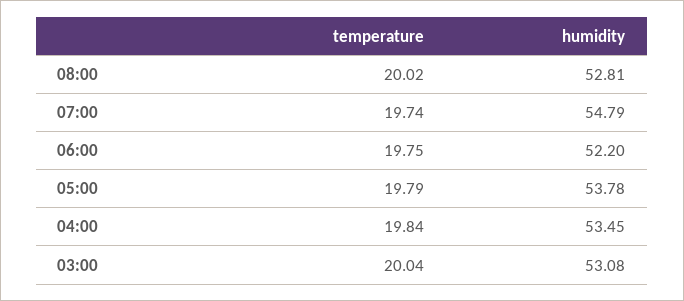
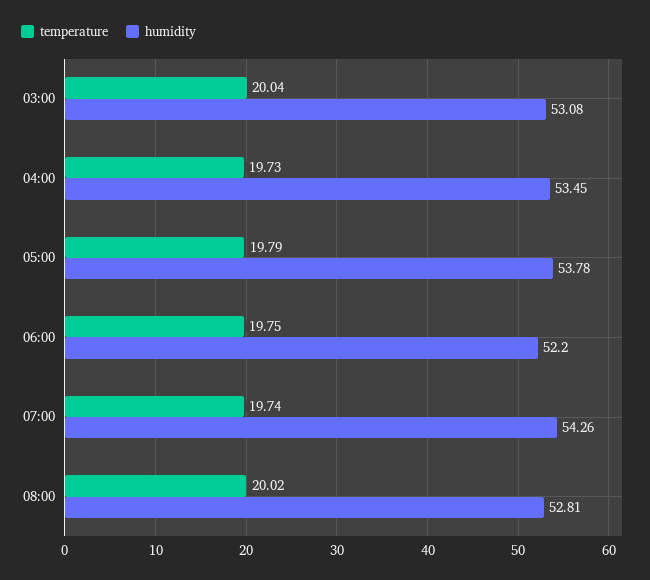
humidity, 07:00: 54.79 -> 54.26
temperature, 04:00: 19.84 -> 19.73

